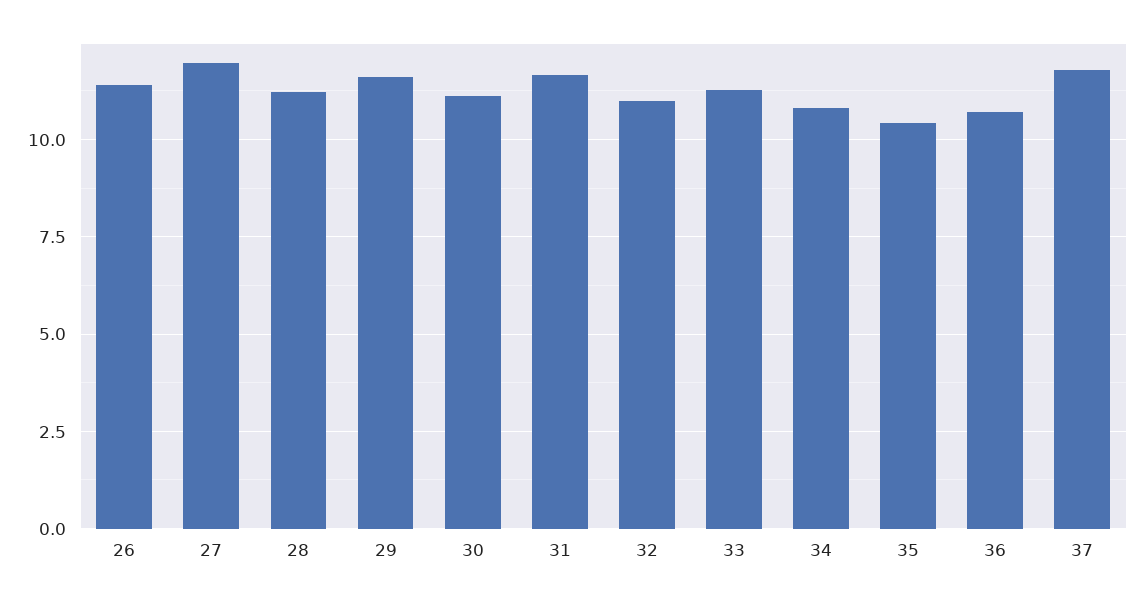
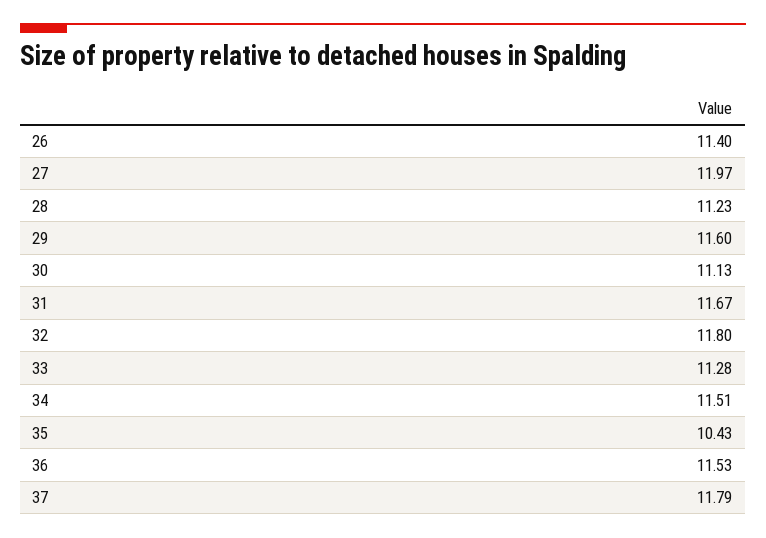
32: 11 -> 11.8
34: 10.75 -> 11.51
36: 10.75 -> 11.53

